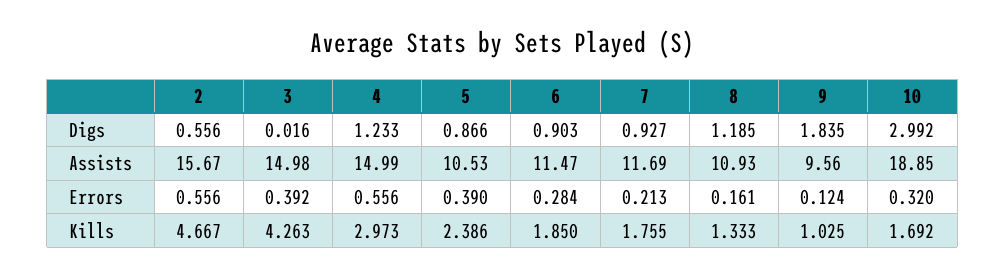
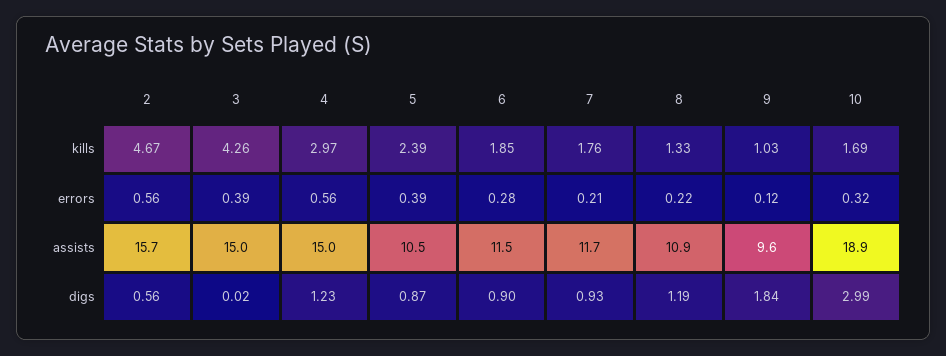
8, Errors: 0.161 -> 0.22

